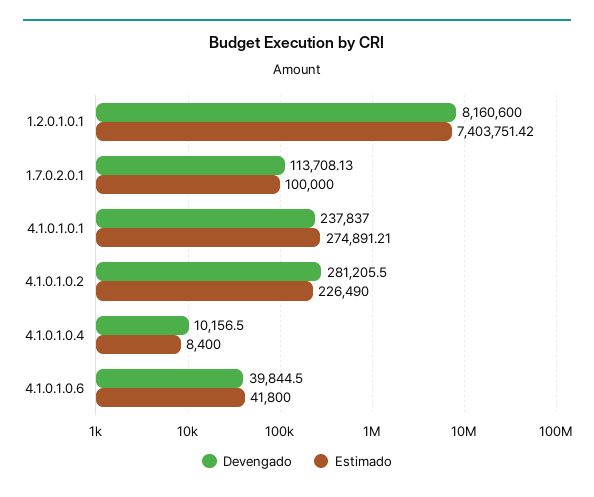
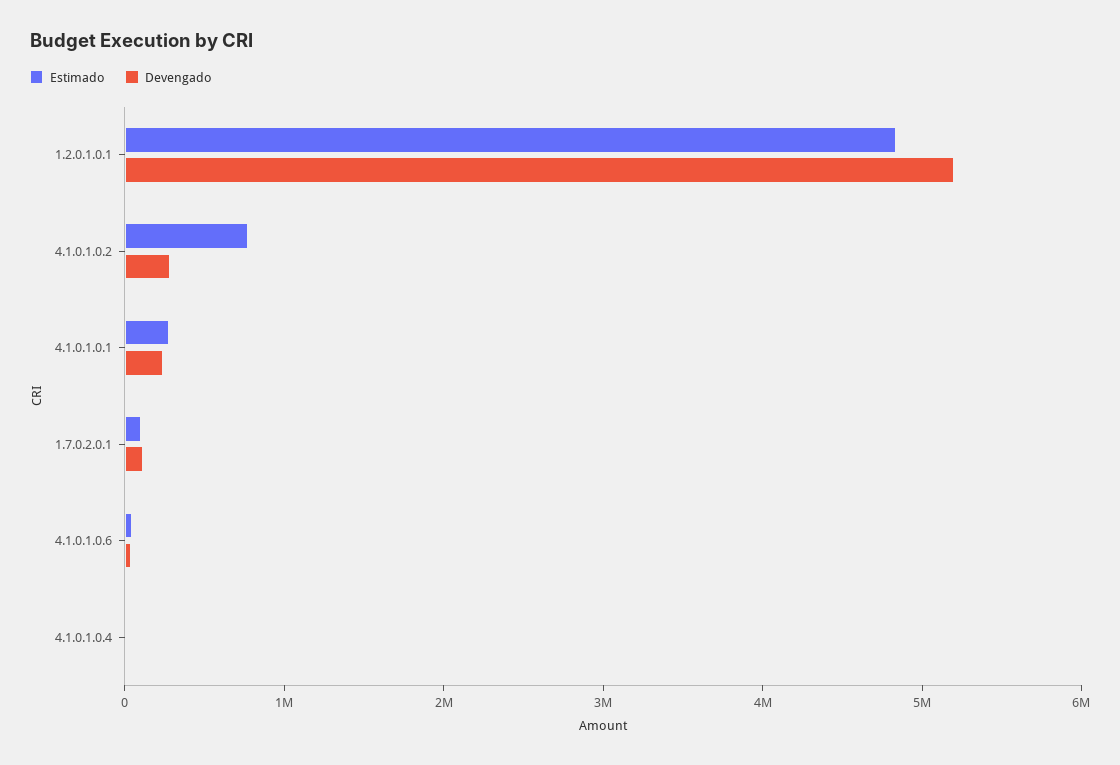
Devengado, 1.2.0.1.0.1: 8160600 -> 5200000
Estimado, 1.2.0.1.0.1: 7403751.42 -> 4800000
Estimado, 4.1.0.1.0.2: 226490 -> 800000

